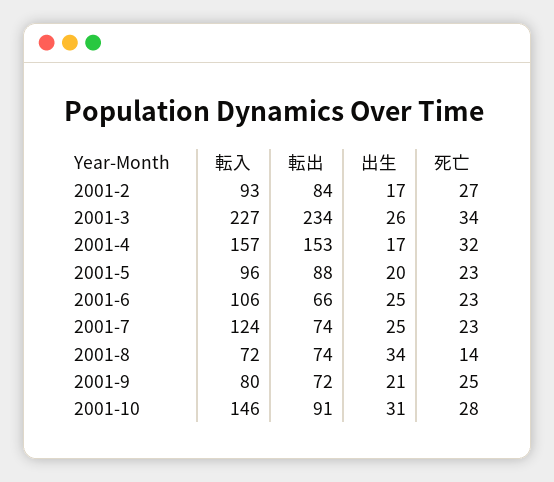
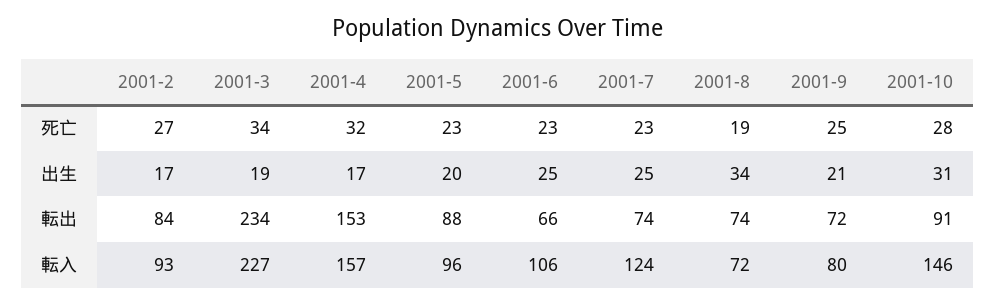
出生, 2001-3: 26 -> 19
死亡, 2001-8: 14 -> 19

